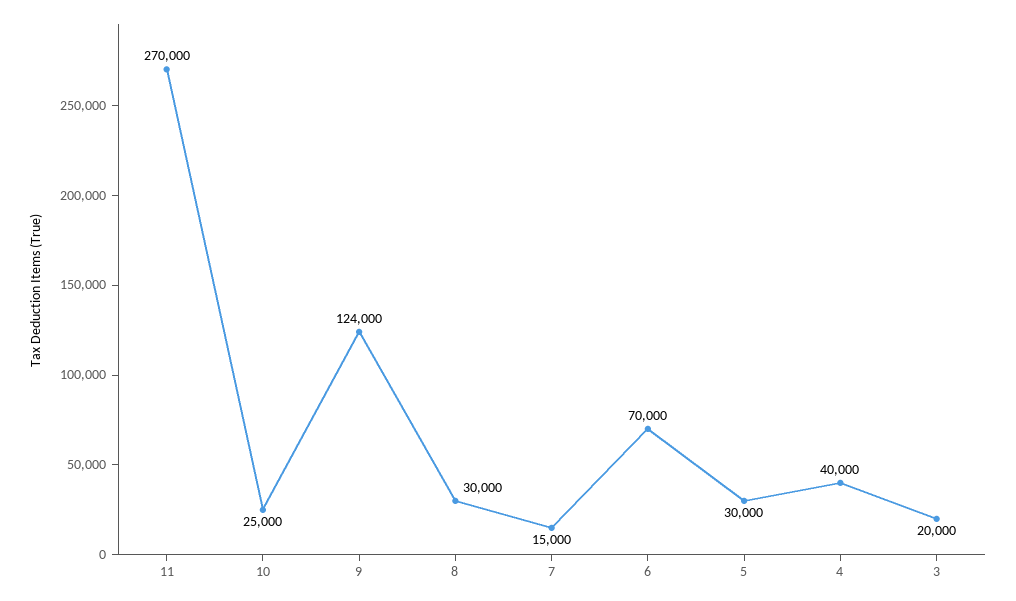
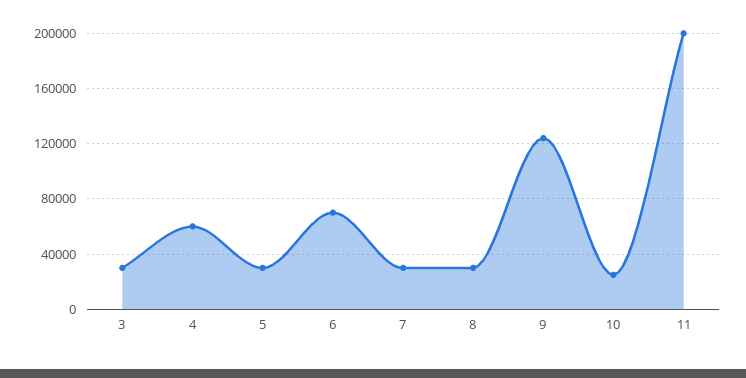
11: 270000 -> 200000
7: 15000 -> 30000
4: 40000 -> 60000
3: 20000 -> 30000

